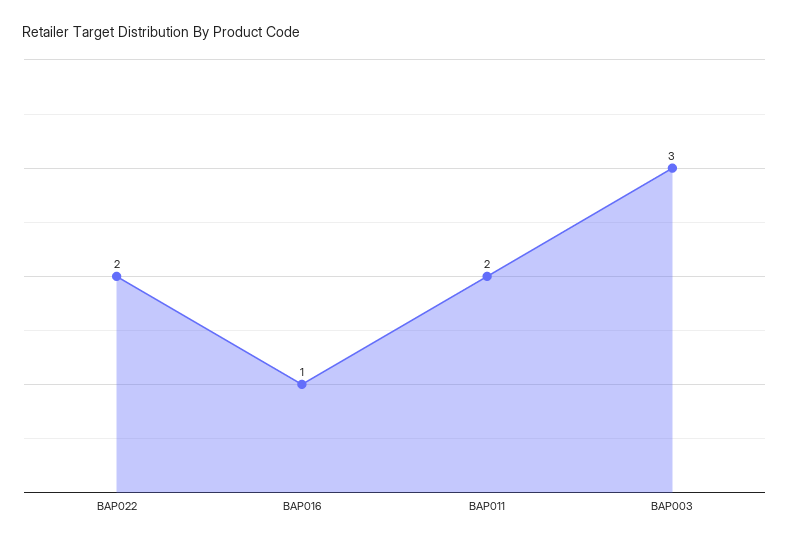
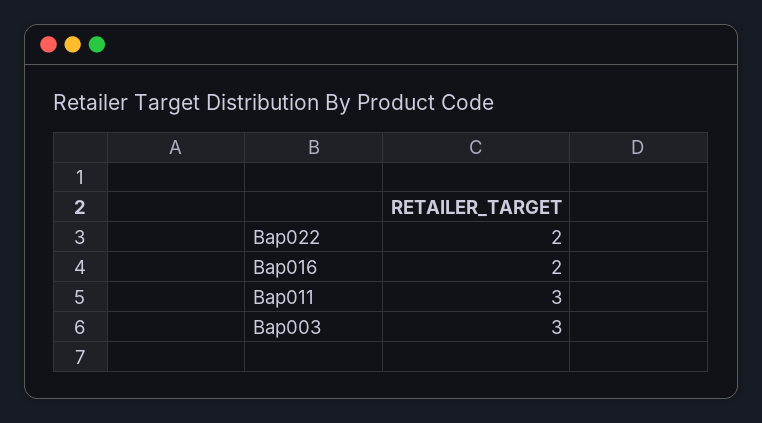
BAP016: 1 -> 2
BAP011: 2 -> 3

